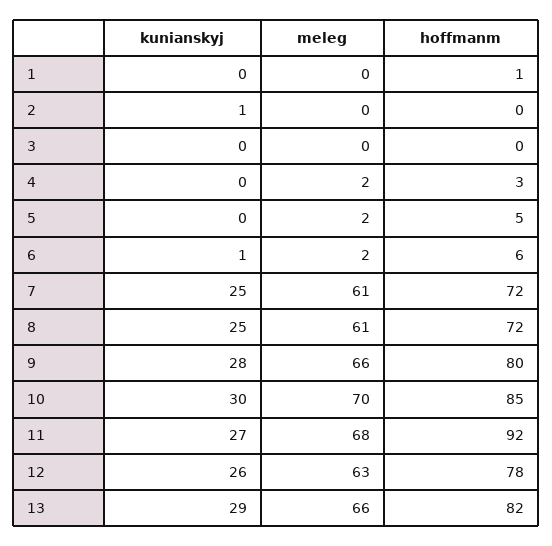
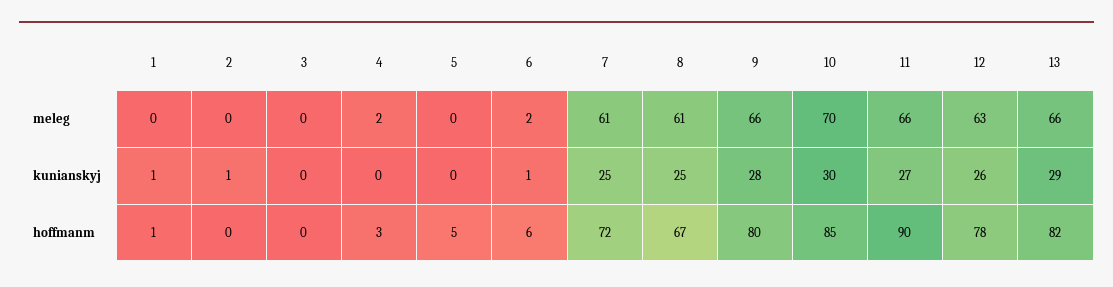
kunianskyj, 1: 0 -> 1
meleg, 5: 2 -> 0
hoffmanm, 8: 72 -> 67
meleg, 11: 68 -> 66
hoffmanm, 11: 92 -> 90

